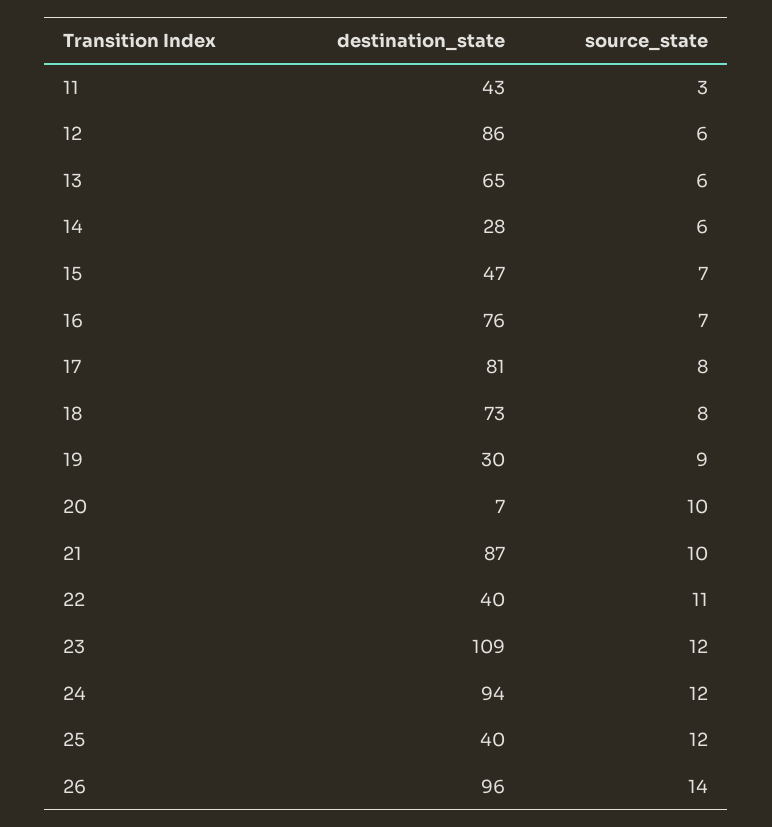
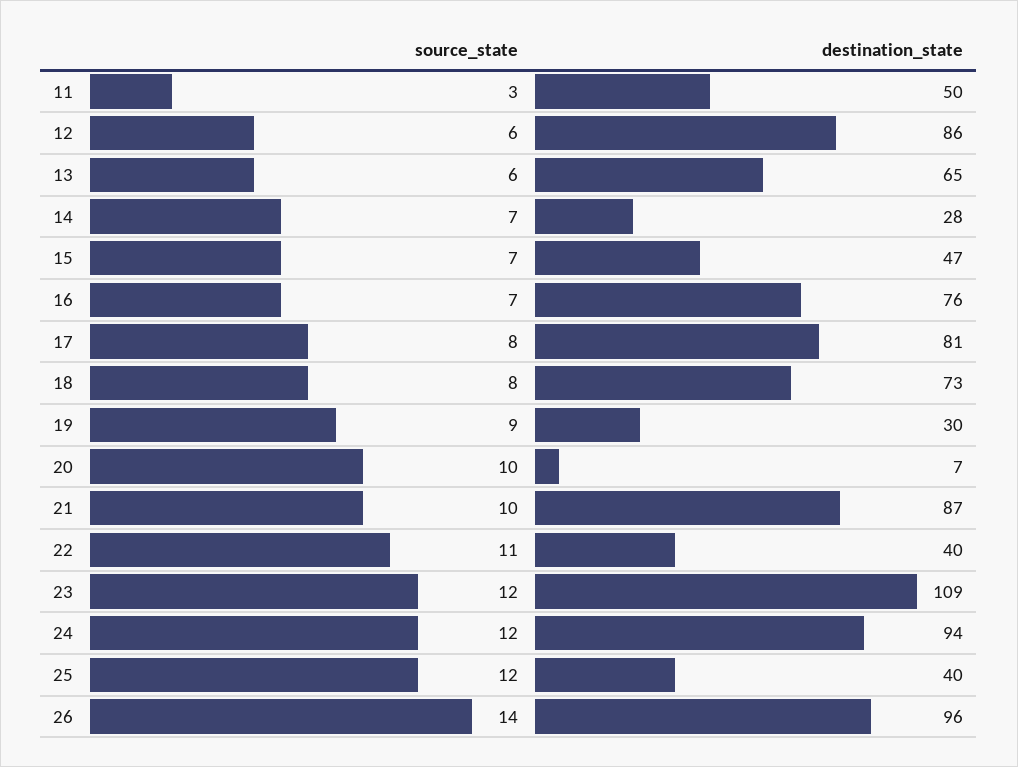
destination_state, 11: 43 -> 50
source_state, 14: 6 -> 7

